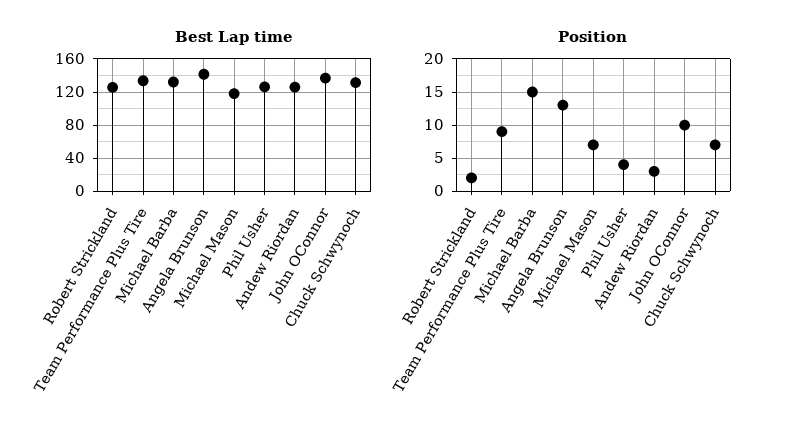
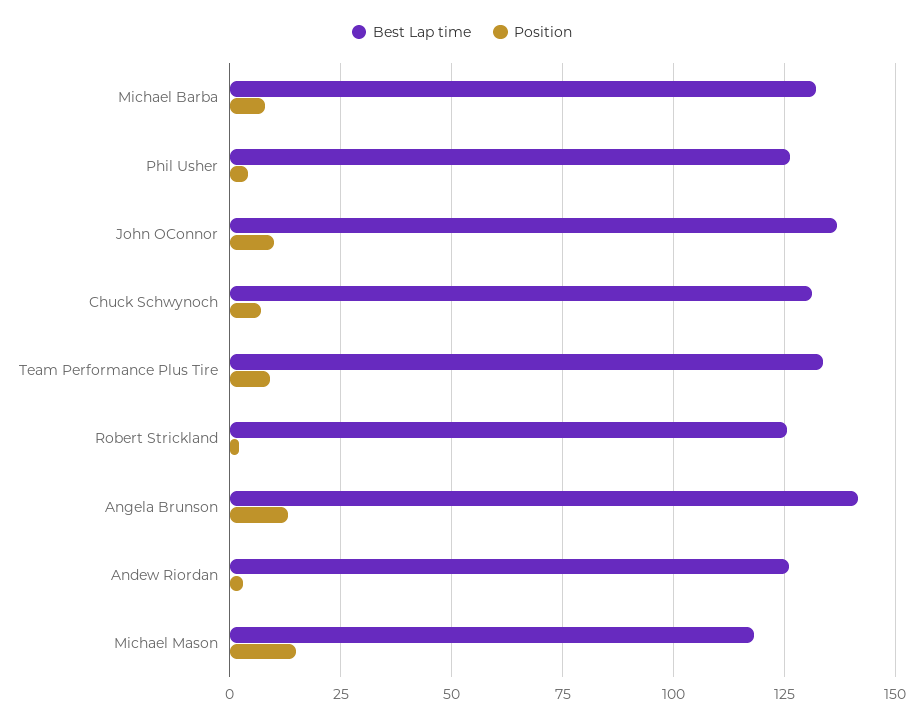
Position, Michael Barba: 15 -> 7.5
Position, Michael Mason: 7 -> 15

